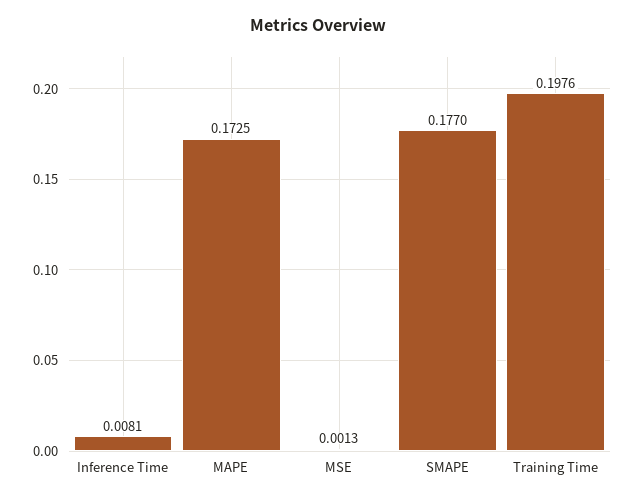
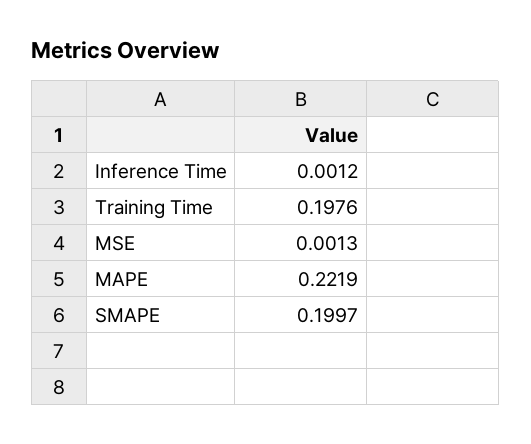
Inference Time: 0.0081 -> 0.0012
MAPE: 0.1725 -> 0.2219
SMAPE: 0.177 -> 0.1997

